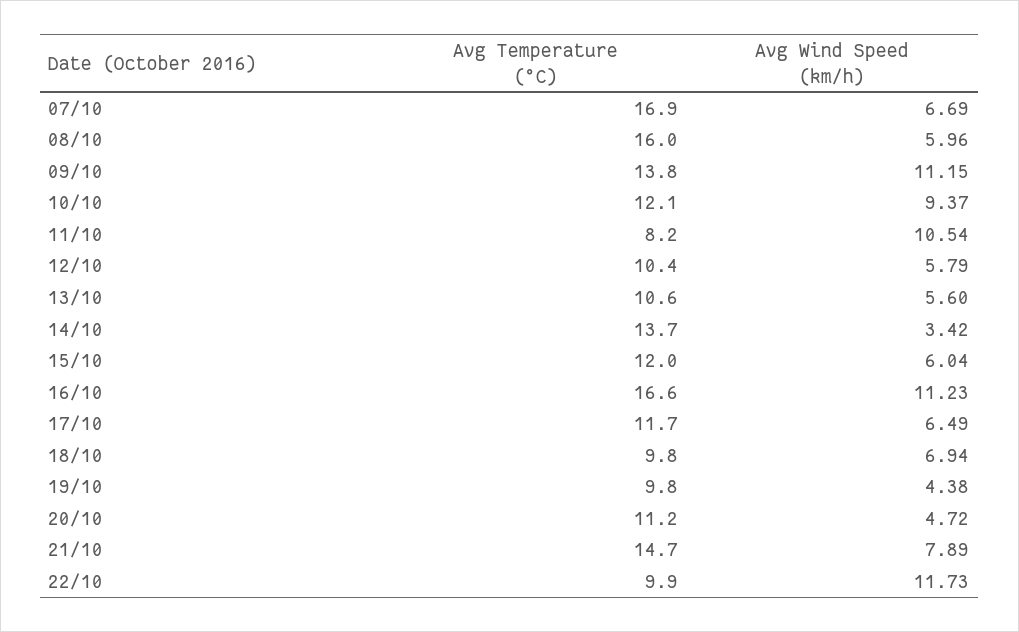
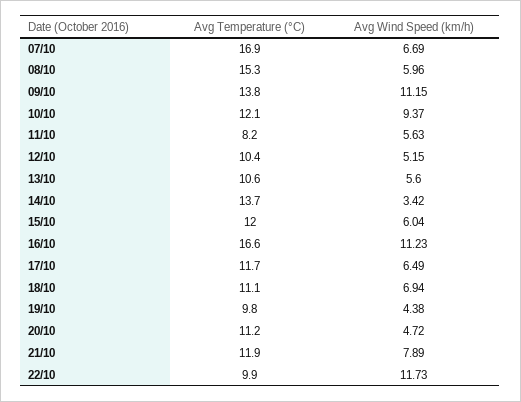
Avg Temperature (°C), 08/10: 16 -> 15.3
Avg Wind Speed (km/h), 11/10: 10.54 -> 5.63
Avg Wind Speed (km/h), 12/10: 5.79 -> 5.15
Avg Temperature (°C), 18/10: 9.8 -> 11.1
Avg Temperature (°C), 21/10: 14.7 -> 11.9

